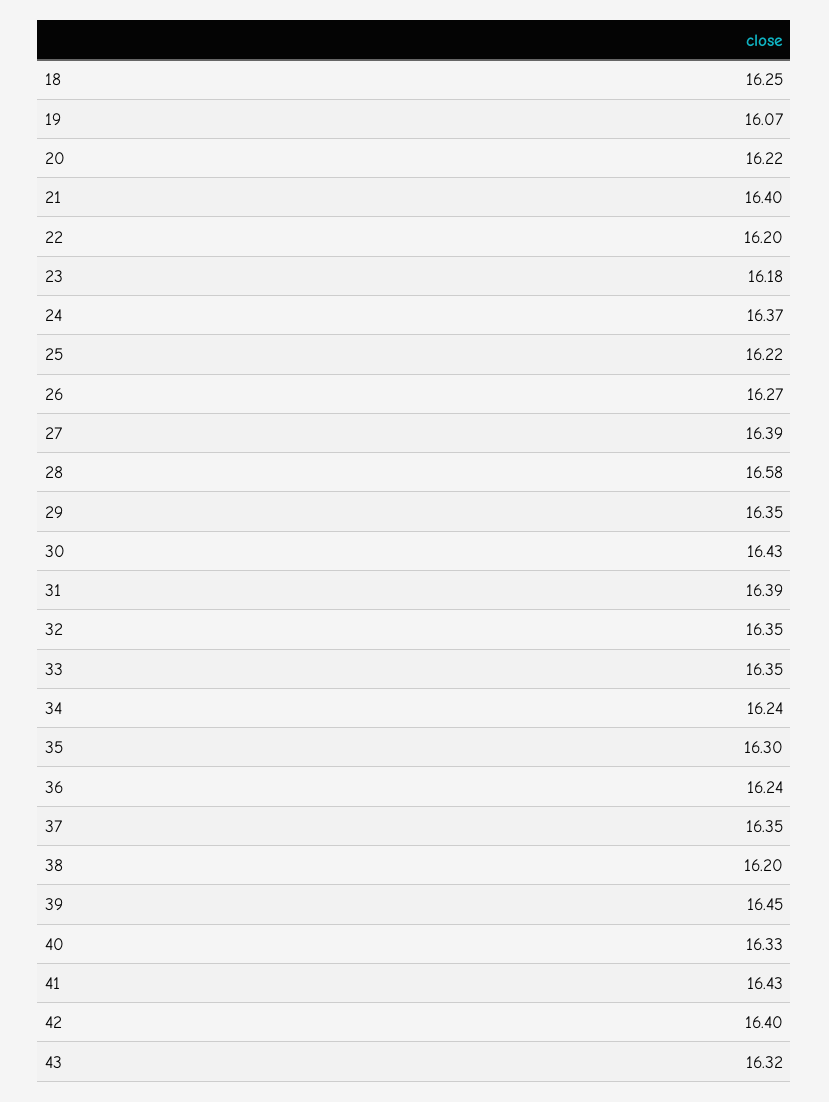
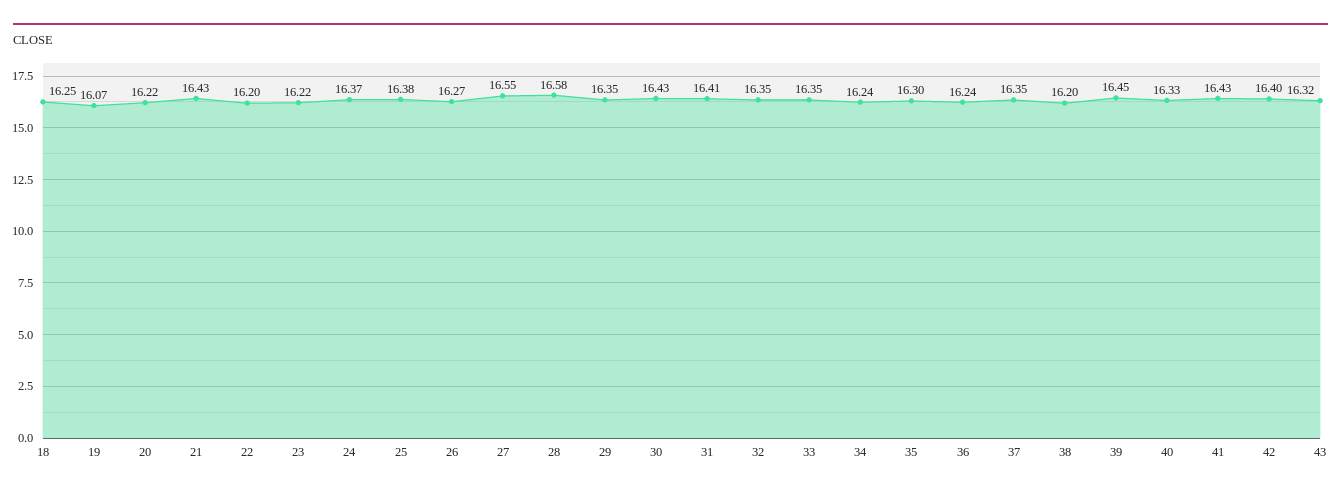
21: 16.4 -> 16.43
23: 16.18 -> 16.22
25: 16.22 -> 16.38
27: 16.39 -> 16.55
31: 16.39 -> 16.41

